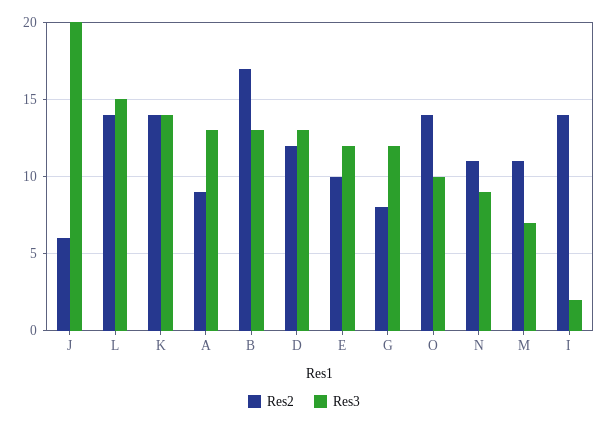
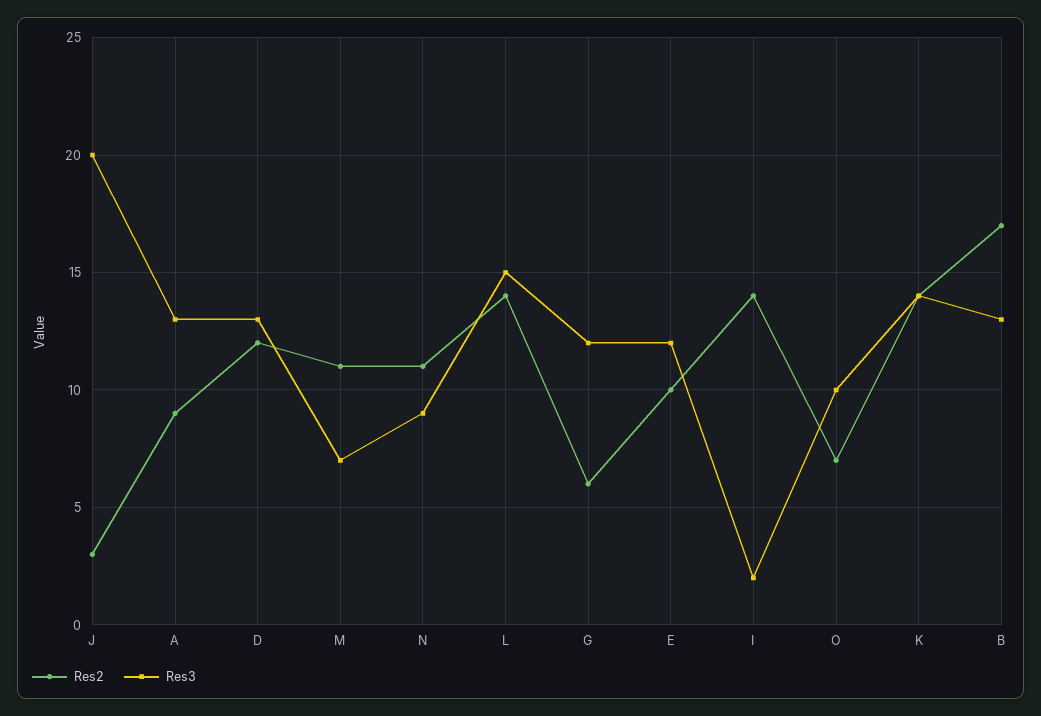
Res2, J: 6 -> 3
Res2, G: 8 -> 6
Res2, O: 14 -> 7

